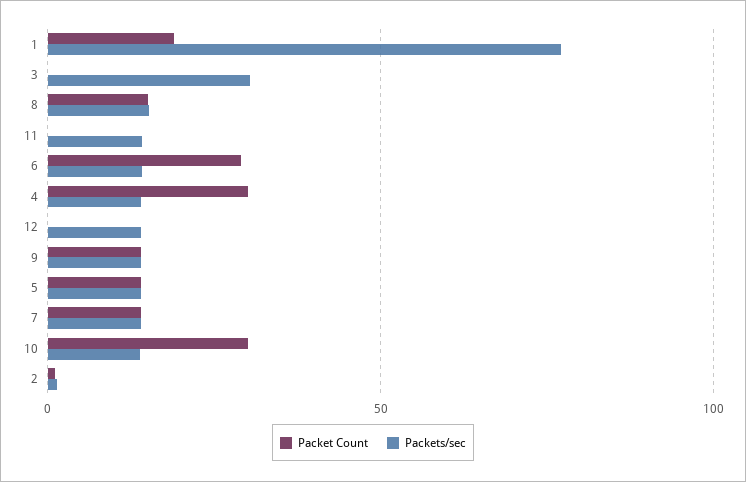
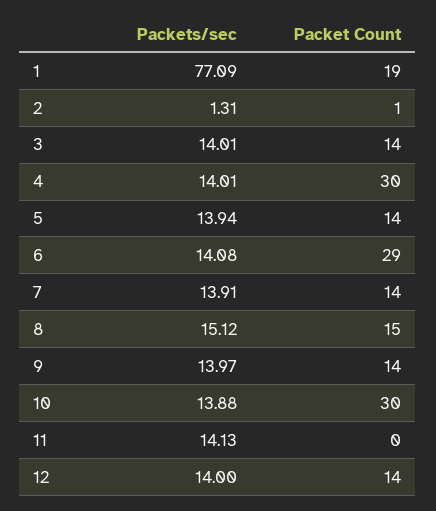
Packet Count, 3: 0 -> 14
Packets/sec, 3: 30 -> 14.01
Packet Count, 12: 0 -> 14

